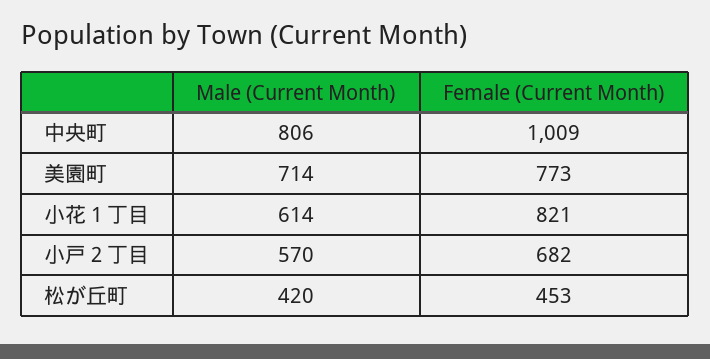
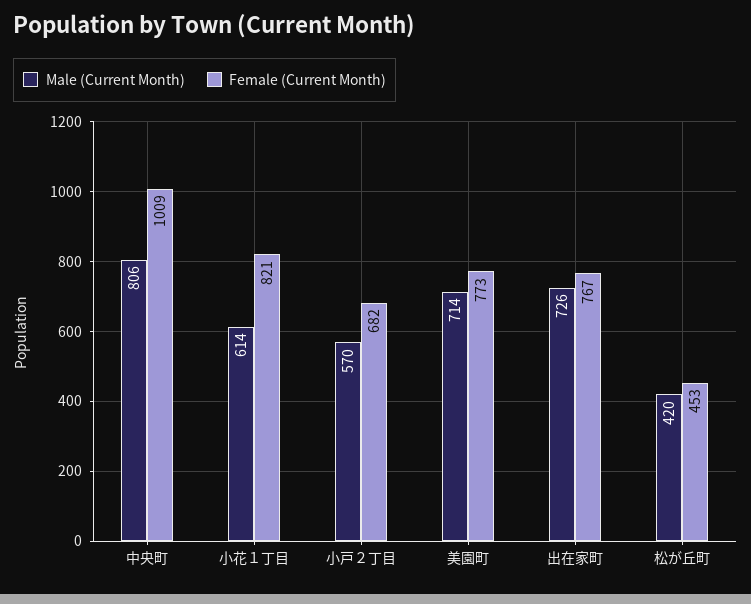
Male (Current Month), 出在家町: none -> 726
Female (Current Month), 出在家町: none -> 767

